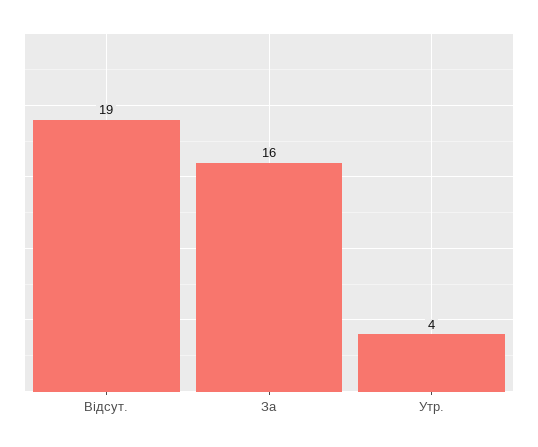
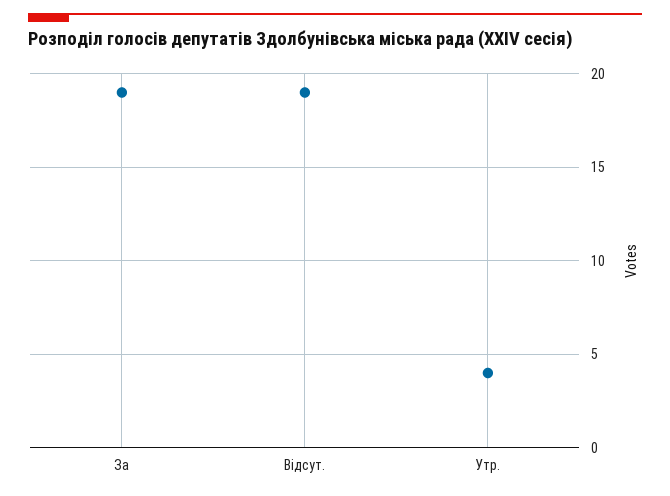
За: 16 -> 19

